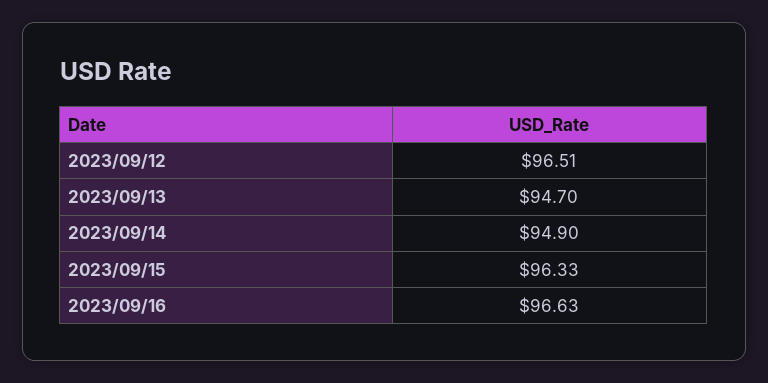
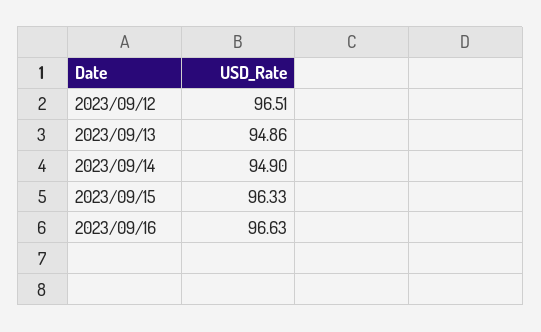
2023/09/13: 94.7 -> 94.86

